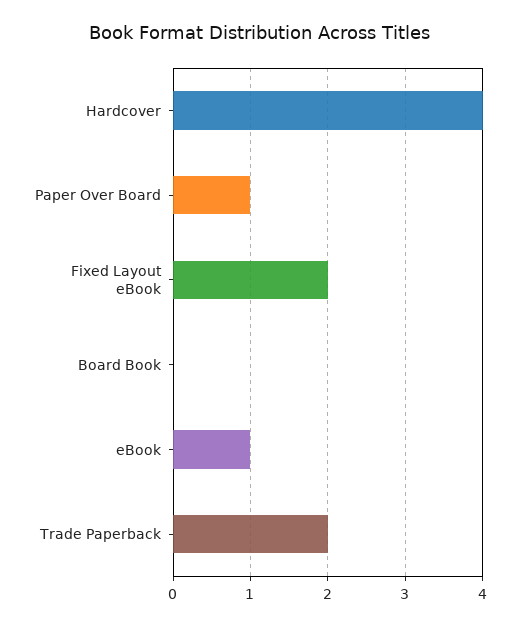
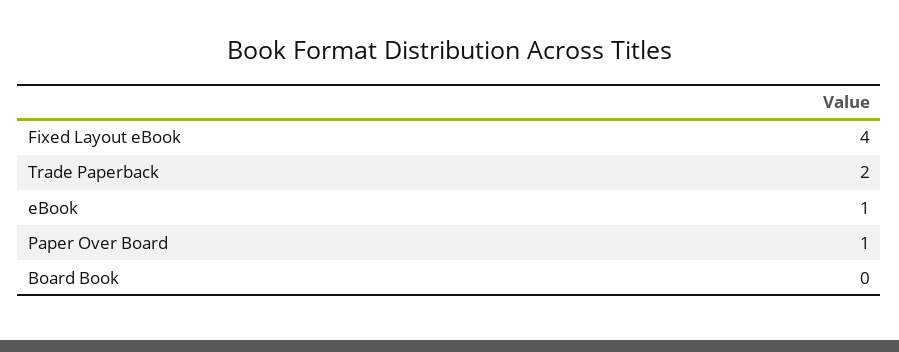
Hardcover: 4 -> none
Fixed Layout eBook: 2 -> 4

